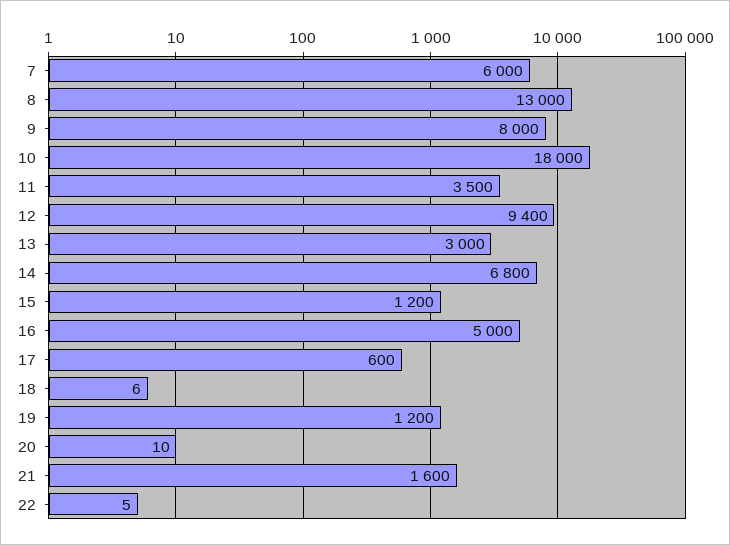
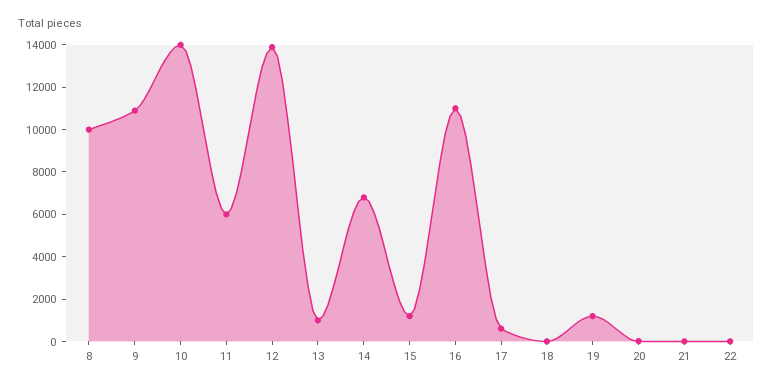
7: 6000 -> none
8: 13000 -> 10000
9: 8000 -> 11000
10: 18000 -> 14000
11: 3500 -> 6000
12: 9400 -> 14000
13: 3000 -> 1000
16: 5000 -> 11000
21: 1600 -> 0

